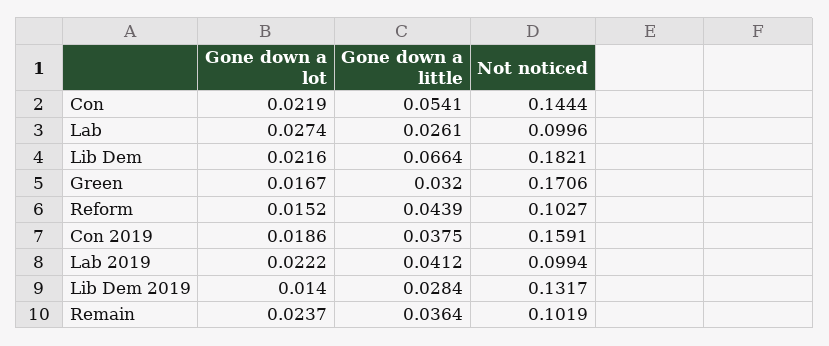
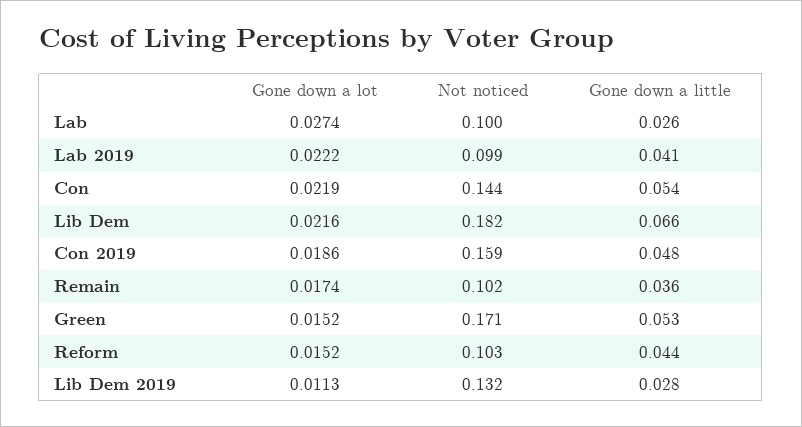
Gone down a lot, Green: 0.0167 -> 0.0152
Gone down a little, Green: 0.032 -> 0.053
Gone down a little, Con 2019: 0.0375 -> 0.048
Gone down a lot, Lib Dem 2019: 0.014 -> 0.0113
Gone down a lot, Remain: 0.0237 -> 0.0174

